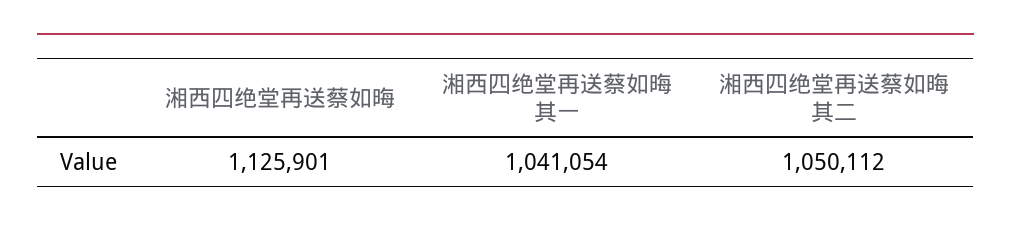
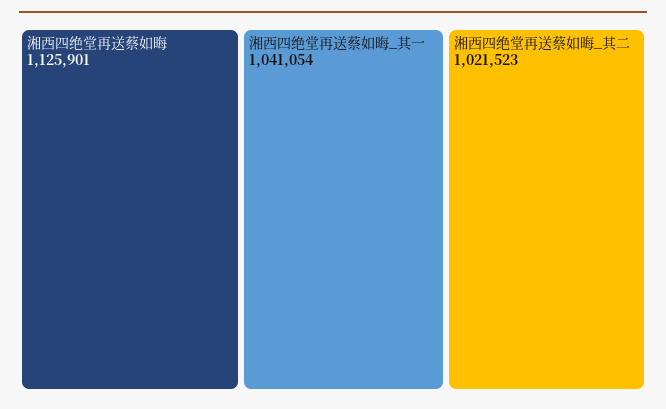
湘西四绝堂再送蔡如晦 其二: 1050112 -> 1021523

